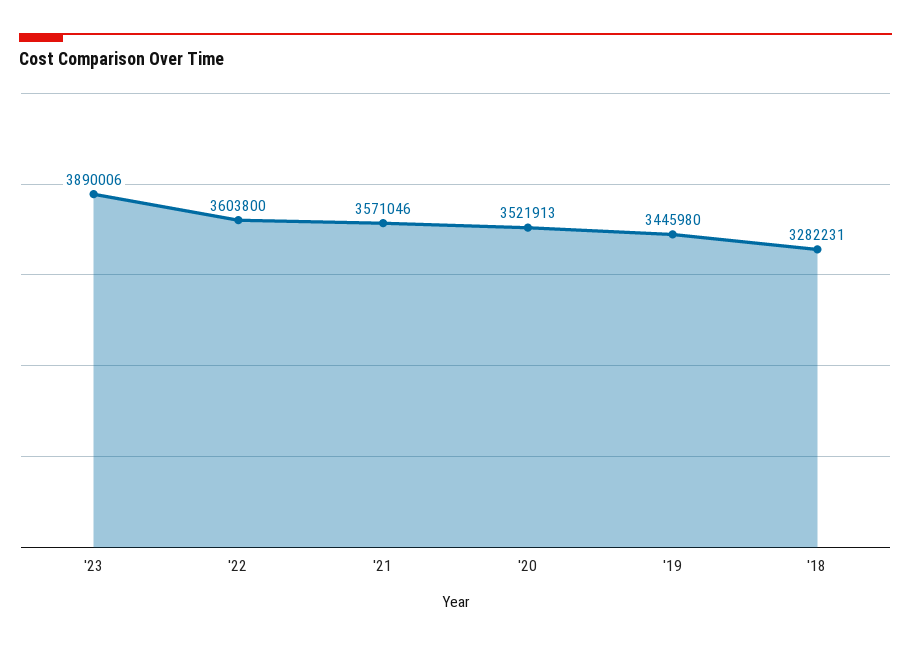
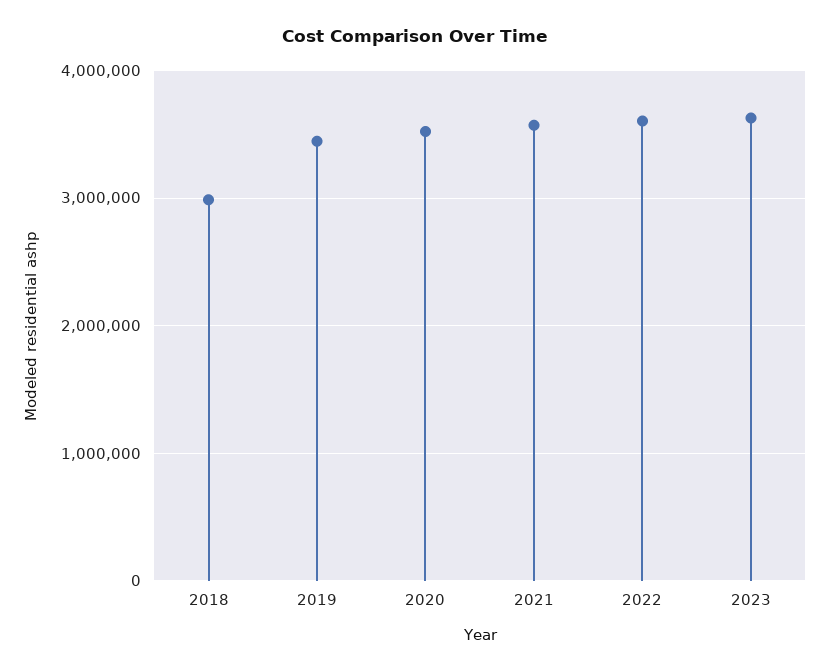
'23: 3890006 -> 3600000
'18: 3282231 -> 3000000

